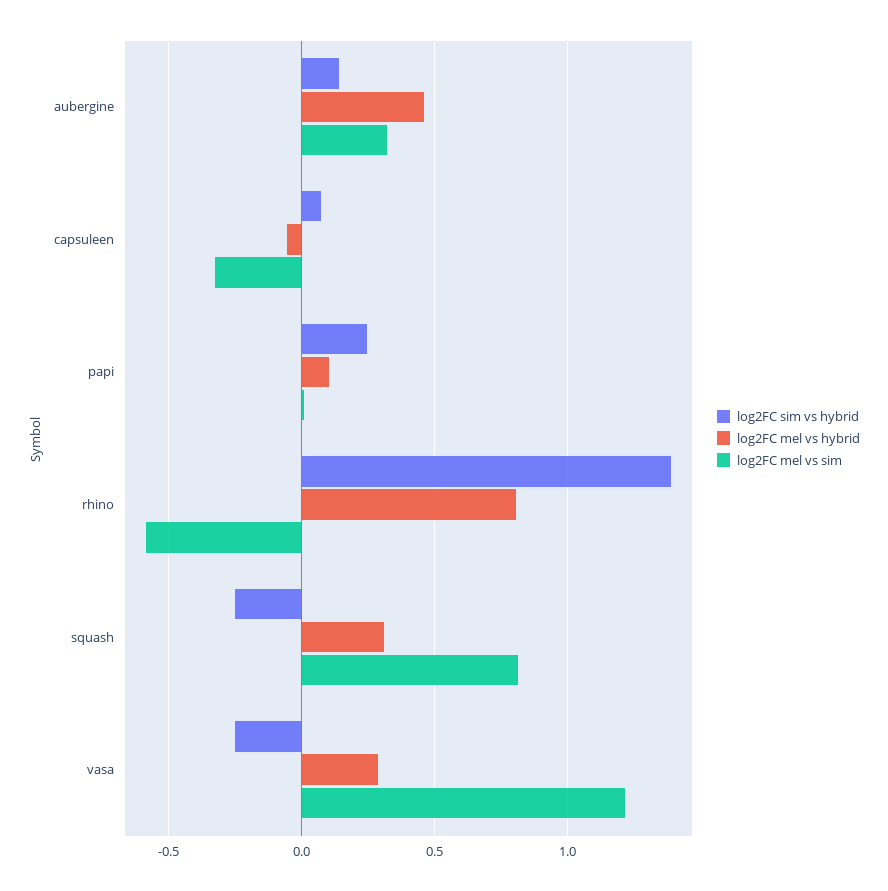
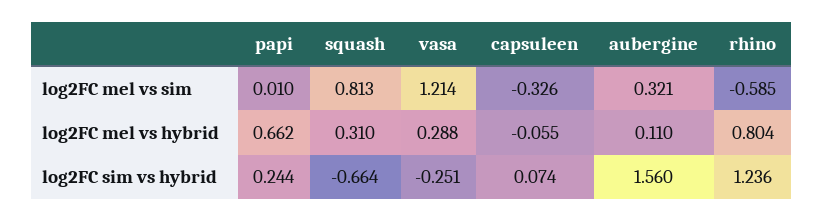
log2FC sim vs hybrid, aubergine: 0.15 -> 1.56
log2FC mel vs hybrid, aubergine: 0.45 -> 0.11
log2FC mel vs hybrid, papi: 0.1 -> 0.662
log2FC sim vs hybrid, rhino: 1.4 -> 1.236
log2FC sim vs hybrid, squash: -0.25 -> -0.664

